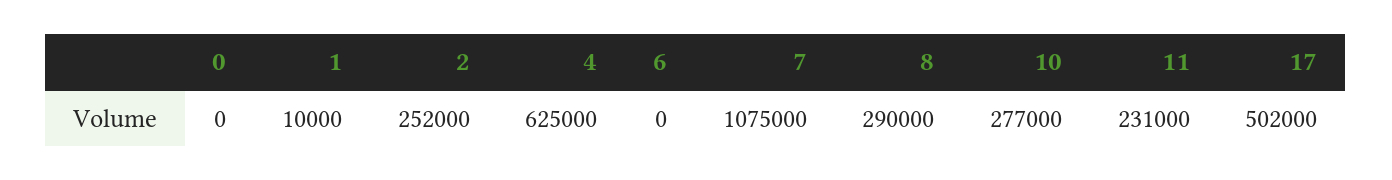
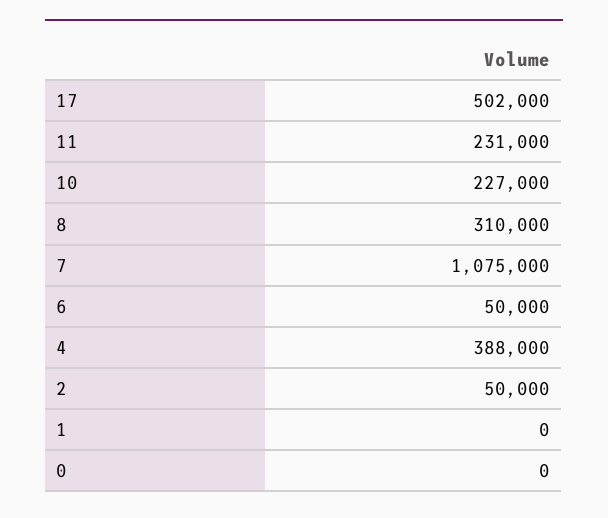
1: 10000 -> 0
2: 252000 -> 50000
4: 625000 -> 388000
6: 0 -> 50000
8: 290000 -> 310000
10: 277000 -> 227000

